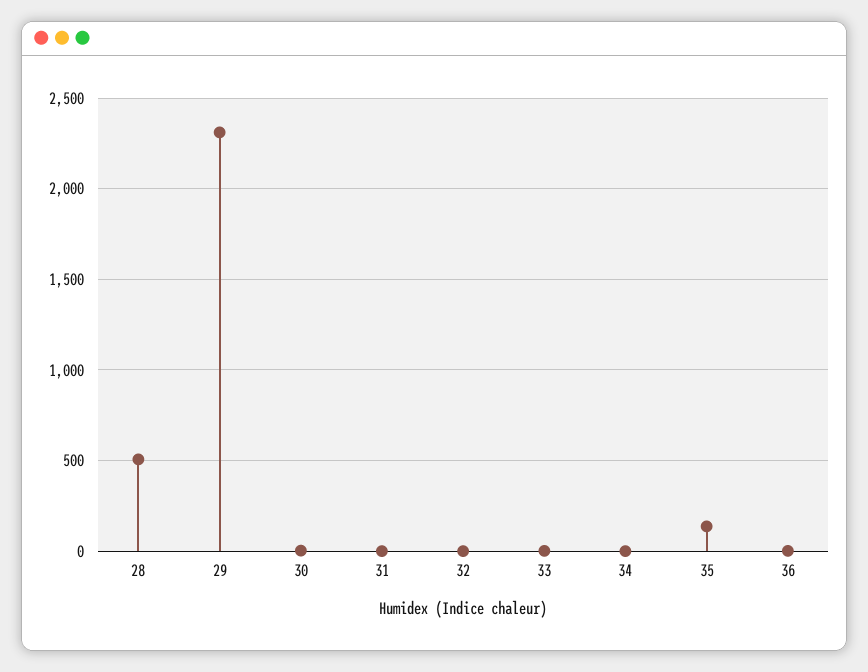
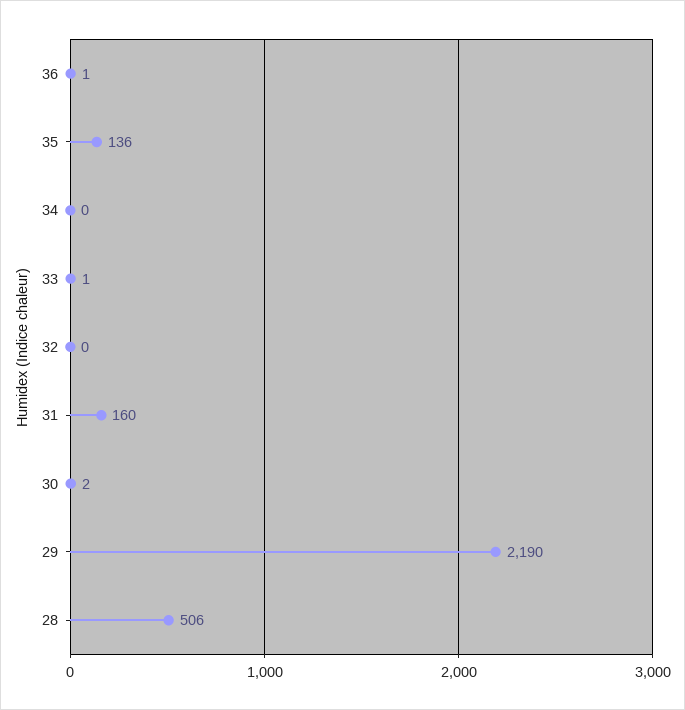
29: 2300 -> 2190
31: 0 -> 160

